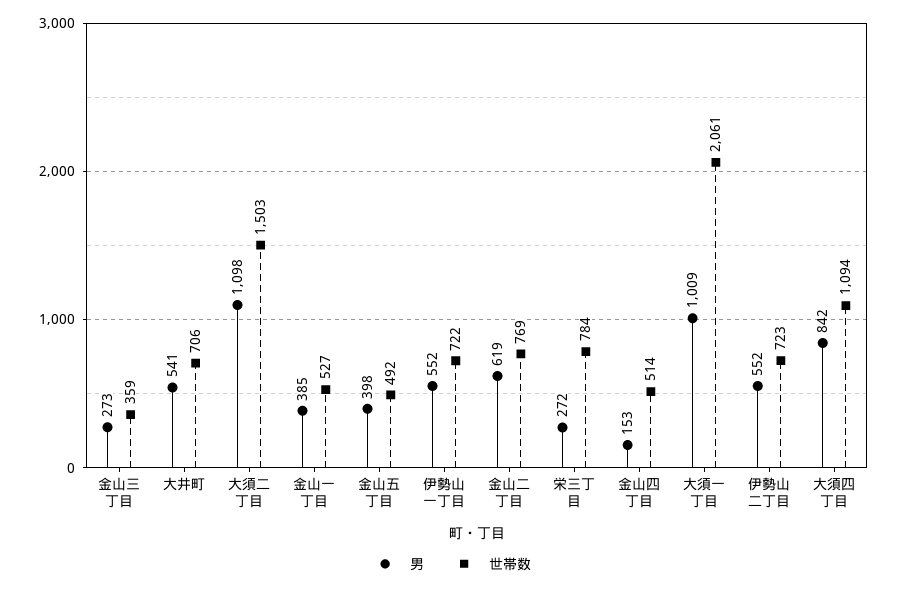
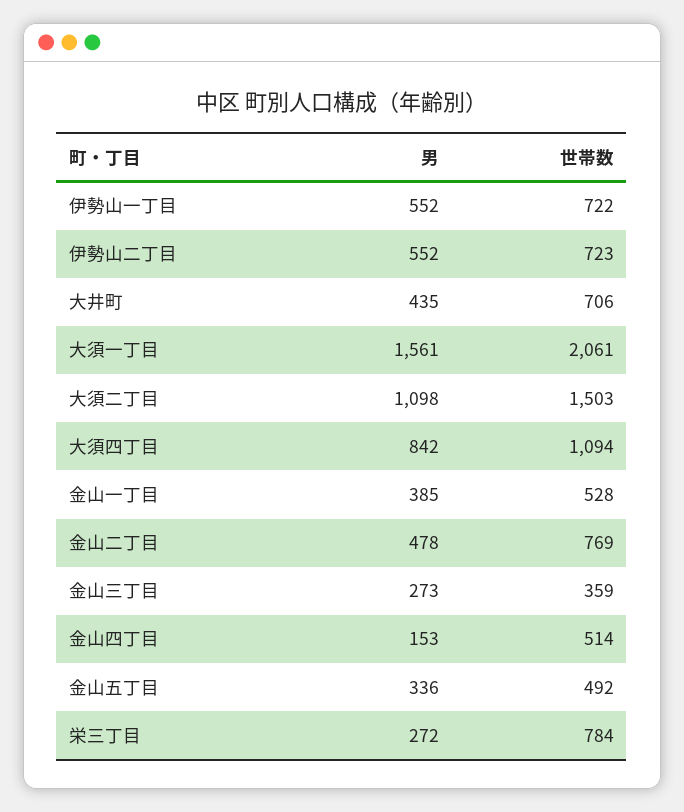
男, 大井町: 541 -> 435
世帯数, 金山一丁目: 527 -> 528
男, 金山五丁目: 398 -> 336
男, 金山二丁目: 619 -> 478
男, 大須一丁目: 1009 -> 1561

